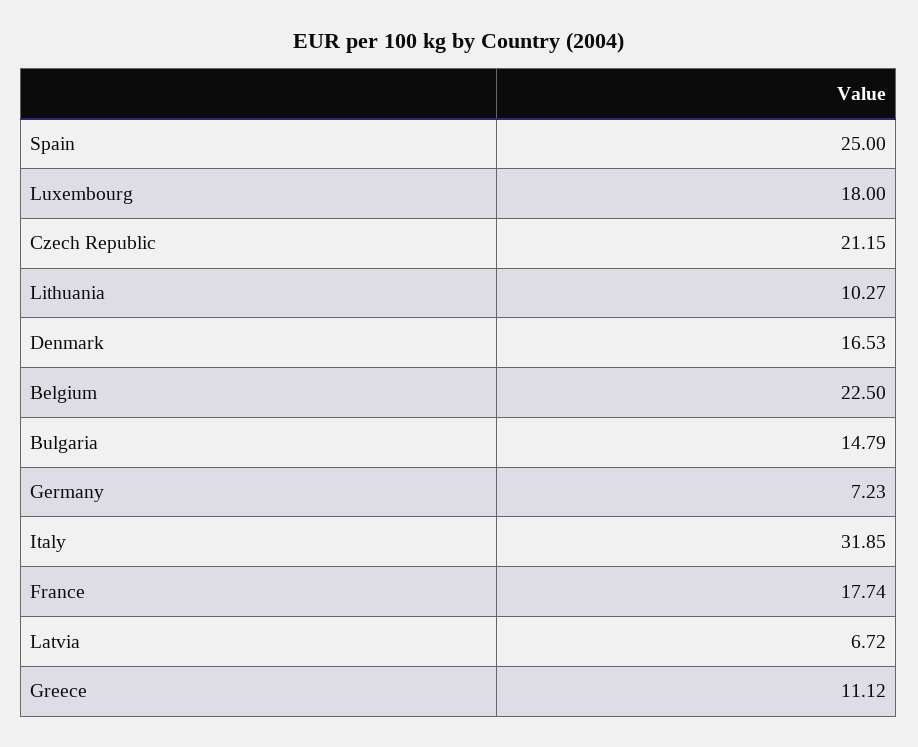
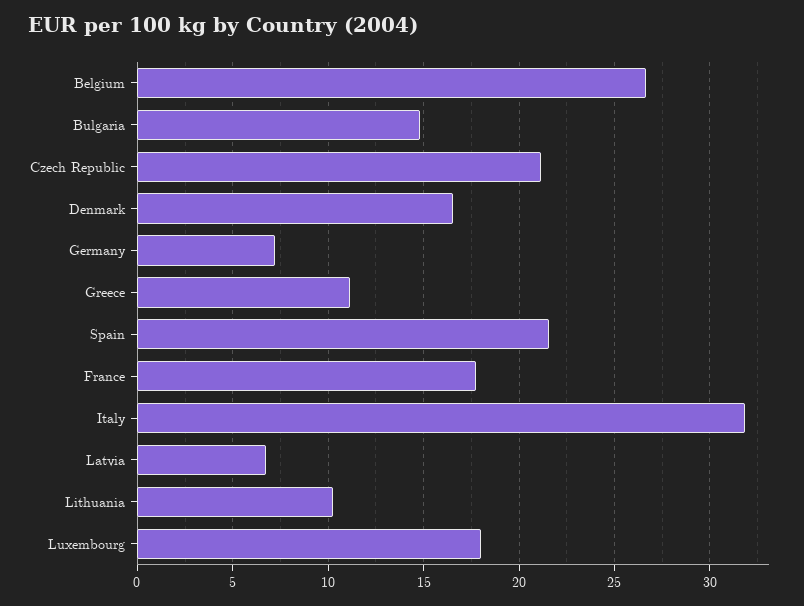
Spain: 25 -> 21.5
Belgium: 22.5 -> 26.5

